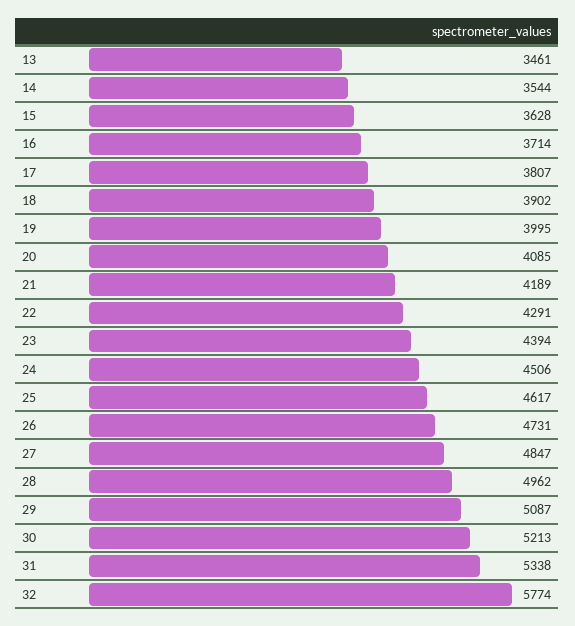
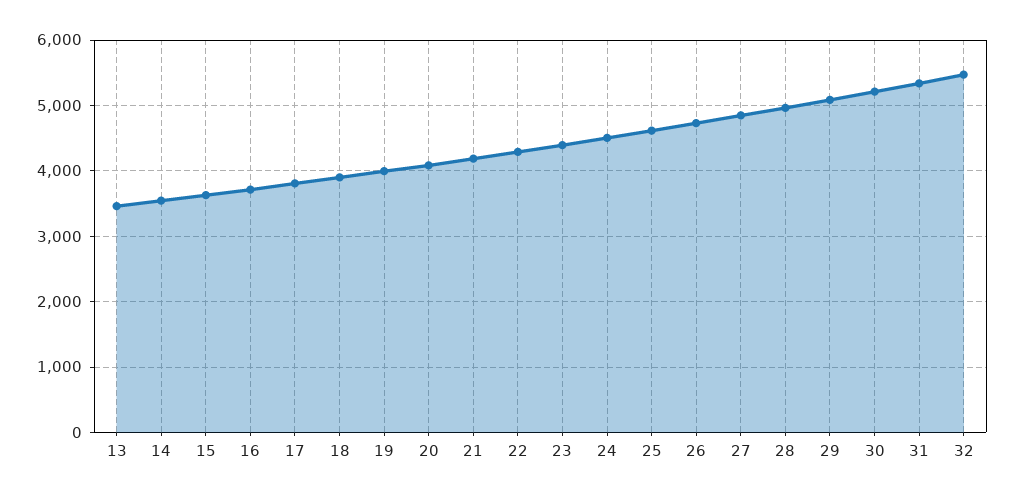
32: 5774 -> 5500

